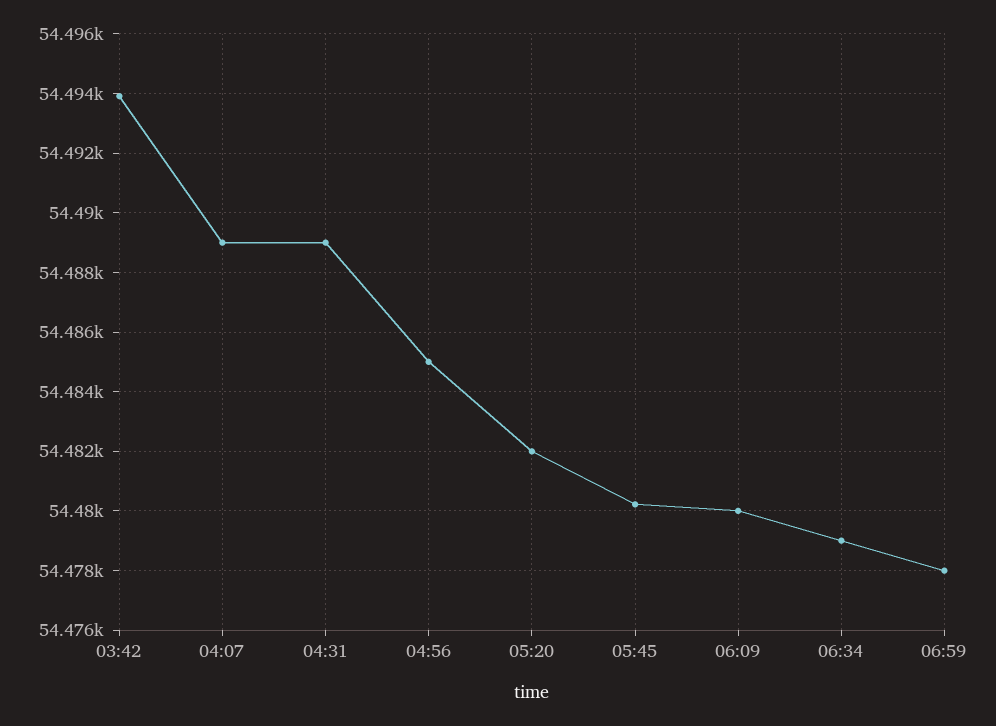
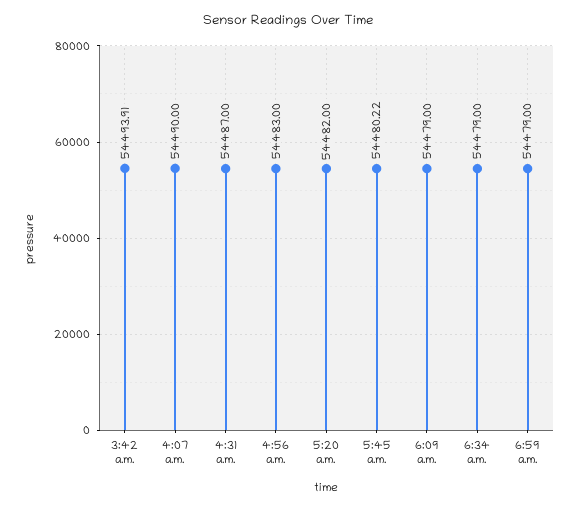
04:07: 54489 -> 54490
04:31: 54489 -> 54487
04:56: 54485 -> 54483
06:09: 54480 -> 54479
06:59: 54478 -> 54479

